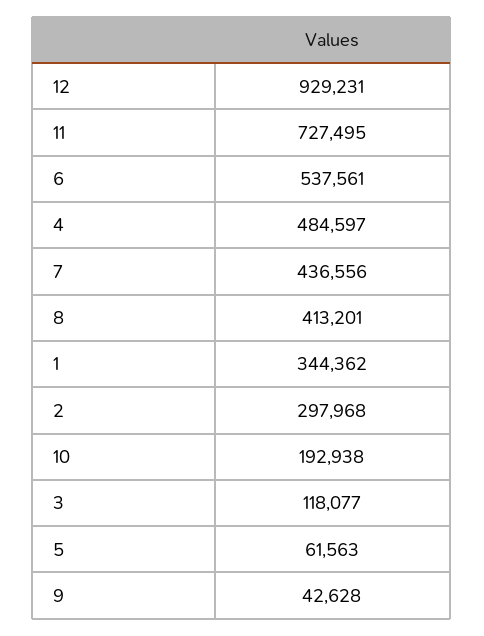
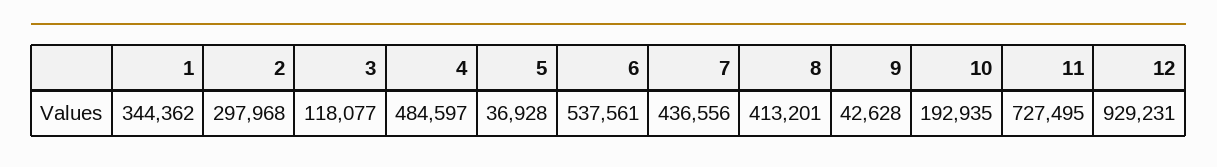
10: 192938 -> 192935
5: 61563 -> 36928

